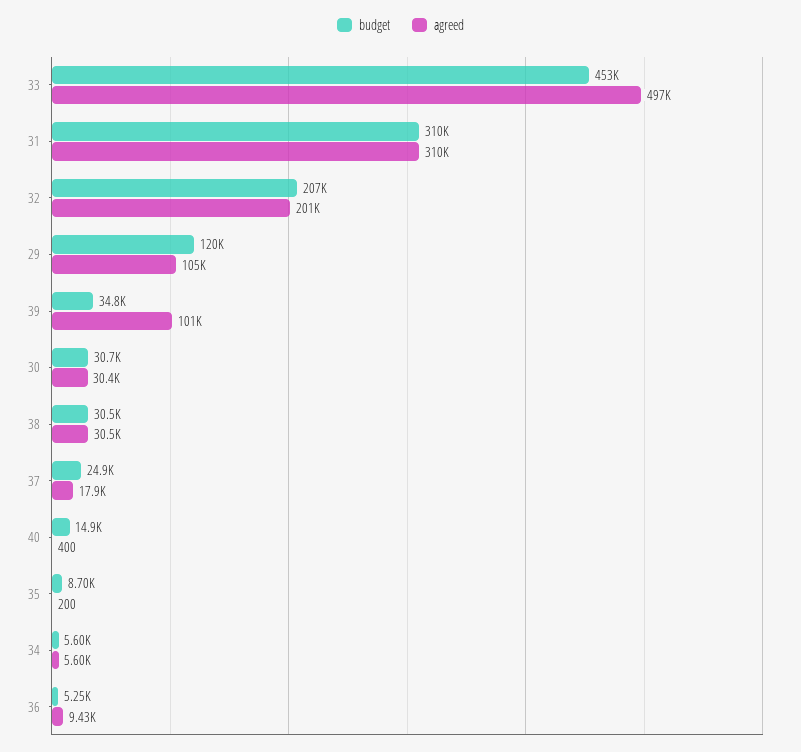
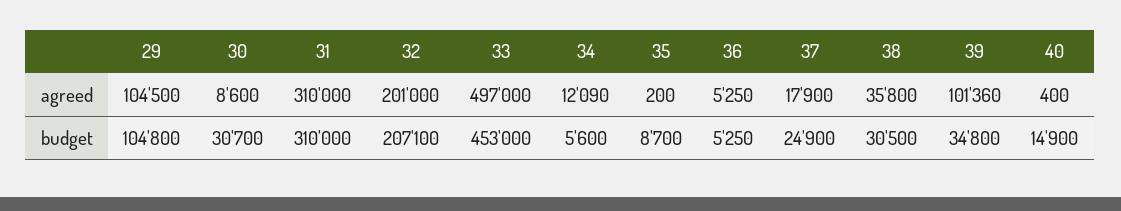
budget, 29: 120000 -> 104800
agreed, 30: 30400 -> 8600
agreed, 38: 30500 -> 35800
agreed, 34: 5600 -> 12090
agreed, 36: 9430 -> 5250

